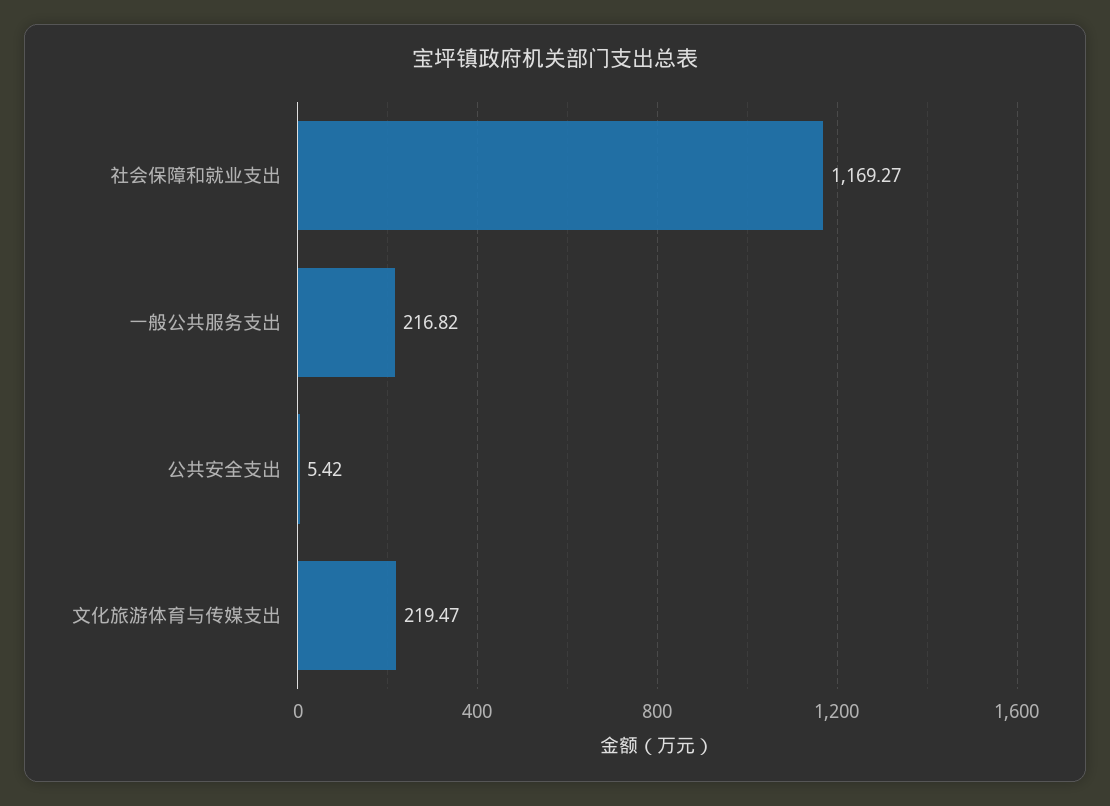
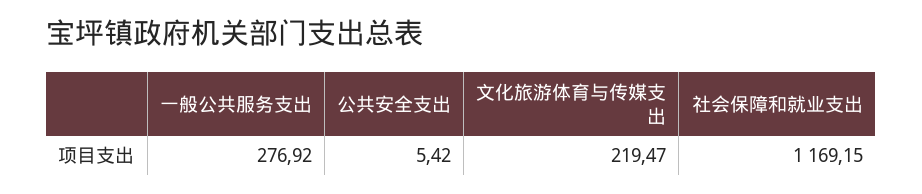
社会保障和就业支出: 1169.27 -> 1169.15
一般公共服务支出: 216.82 -> 276.92

